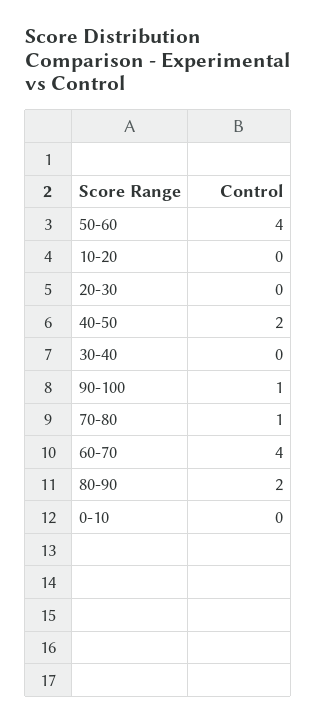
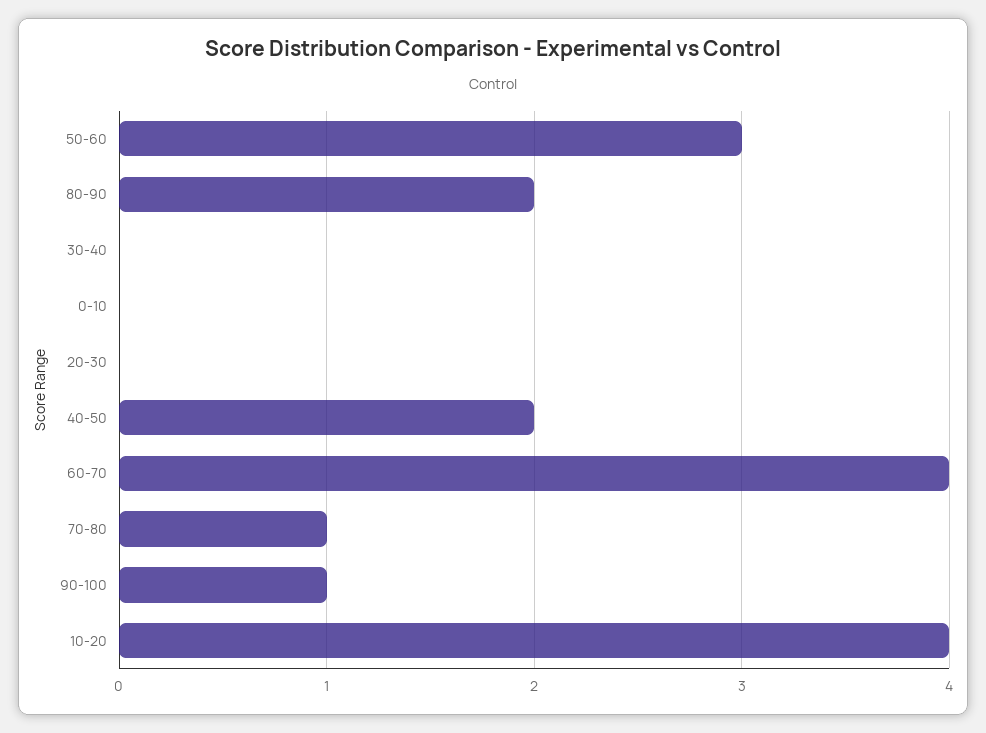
50-60: 4 -> 3
10-20: 0 -> 4

